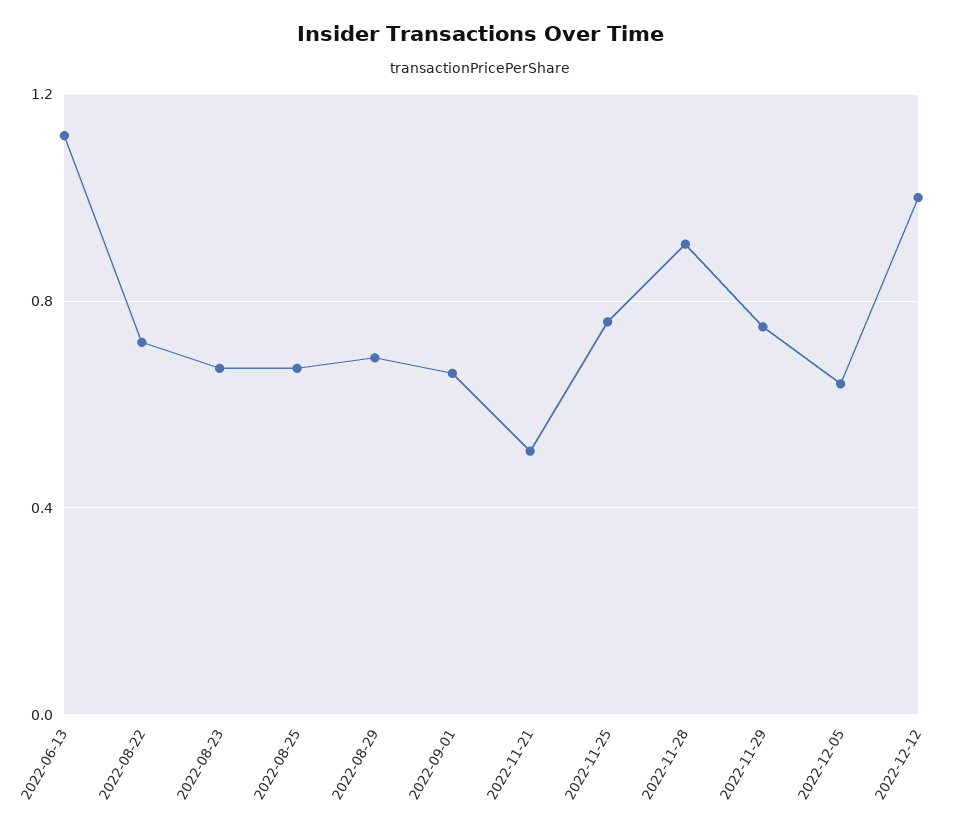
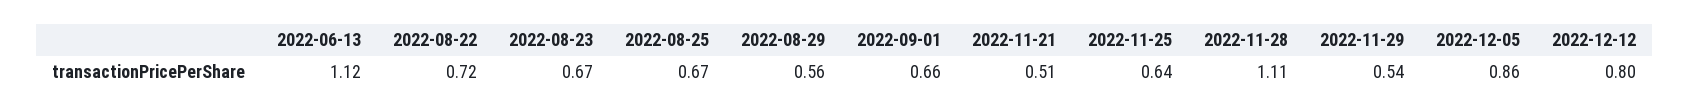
2022-08-29: 0.7 -> 0.56
2022-11-25: 0.75 -> 0.64
2022-11-28: 0.9 -> 1.11
2022-11-29: 0.75 -> 0.54
2022-12-05: 0.65 -> 0.86
2022-12-12: 1 -> 0.8

